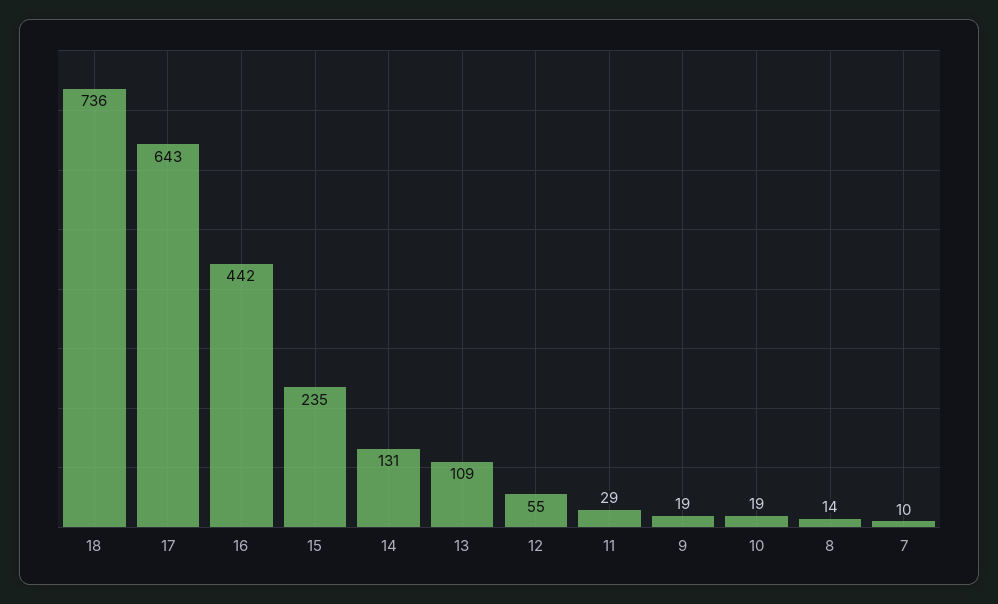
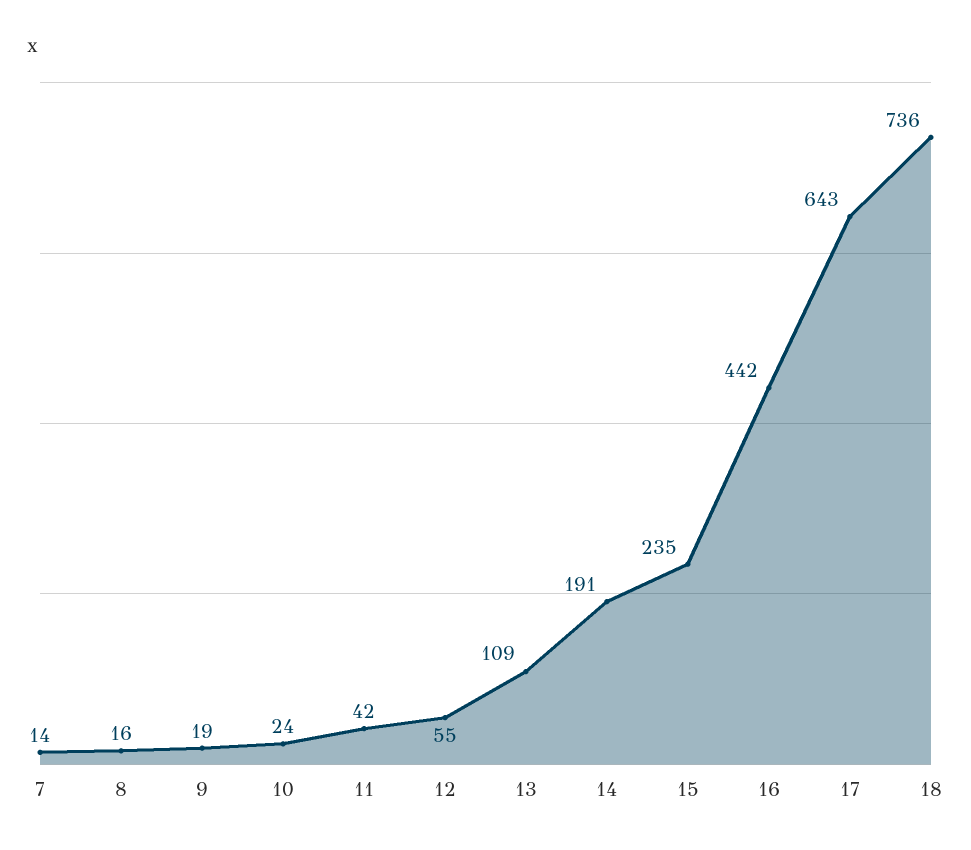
14: 131 -> 191
11: 29 -> 42
10: 19 -> 24
8: 14 -> 16
7: 10 -> 14

